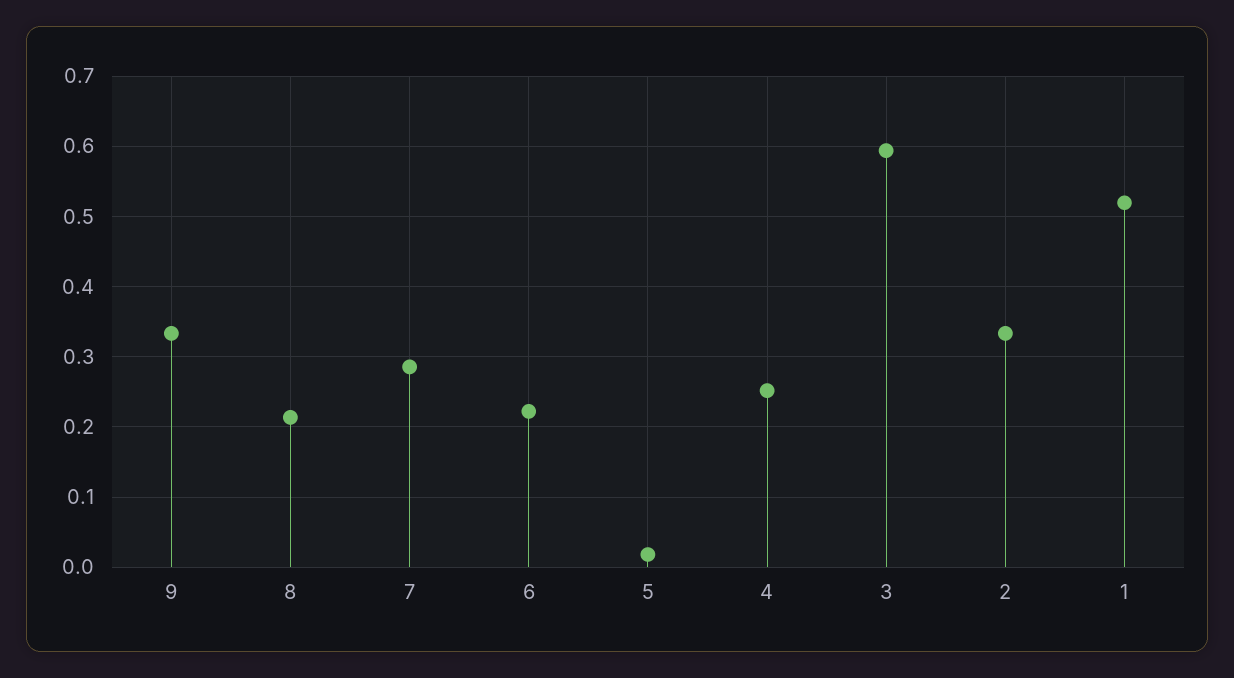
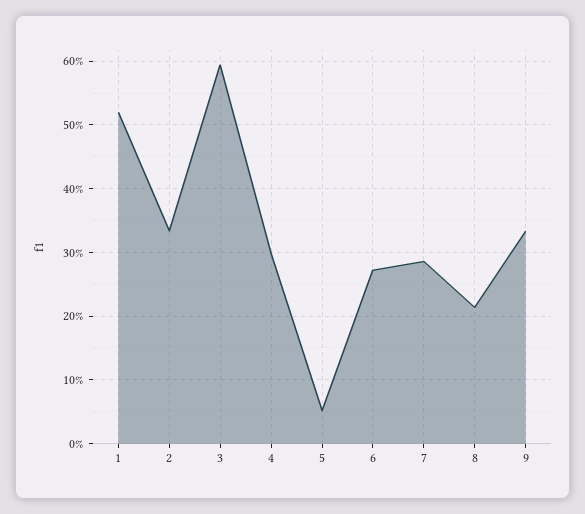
6: 0.22 -> 0.27
5: 0.02 -> 0.05
4: 0.25 -> 0.3

